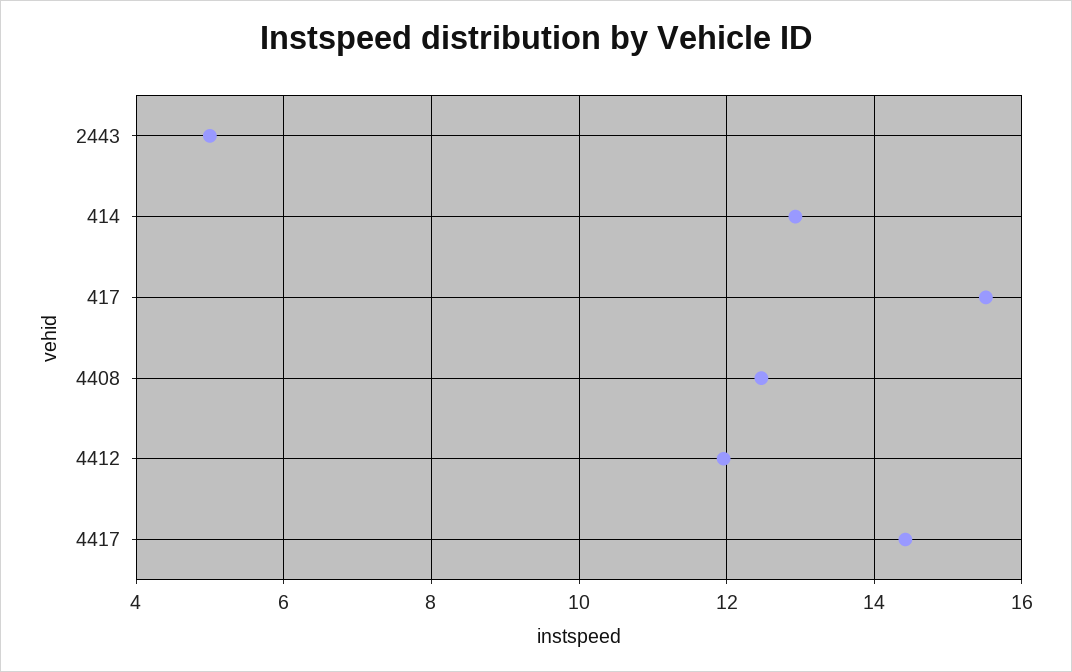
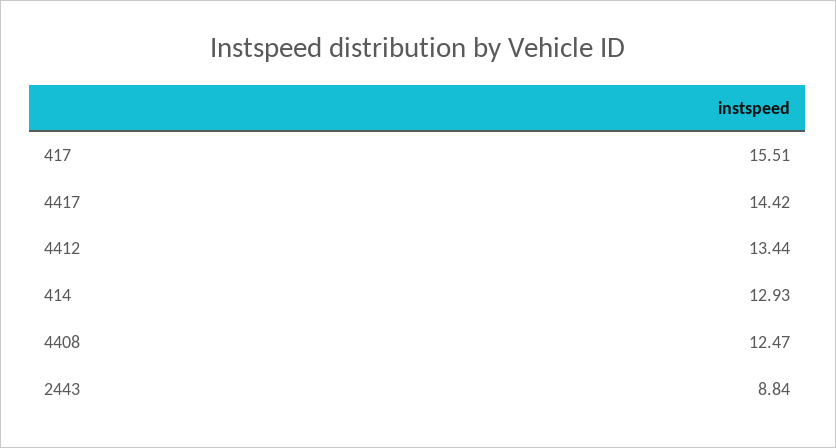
2443: 5 -> 8.84
4412: 12 -> 13.44

